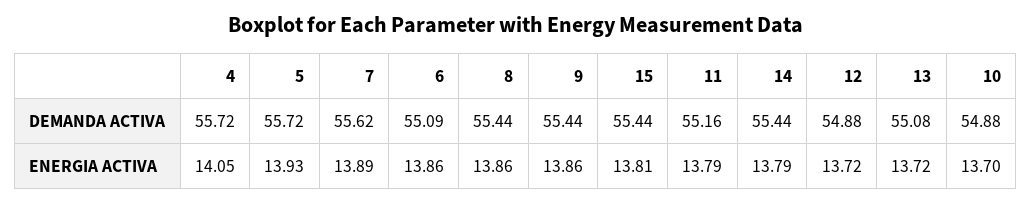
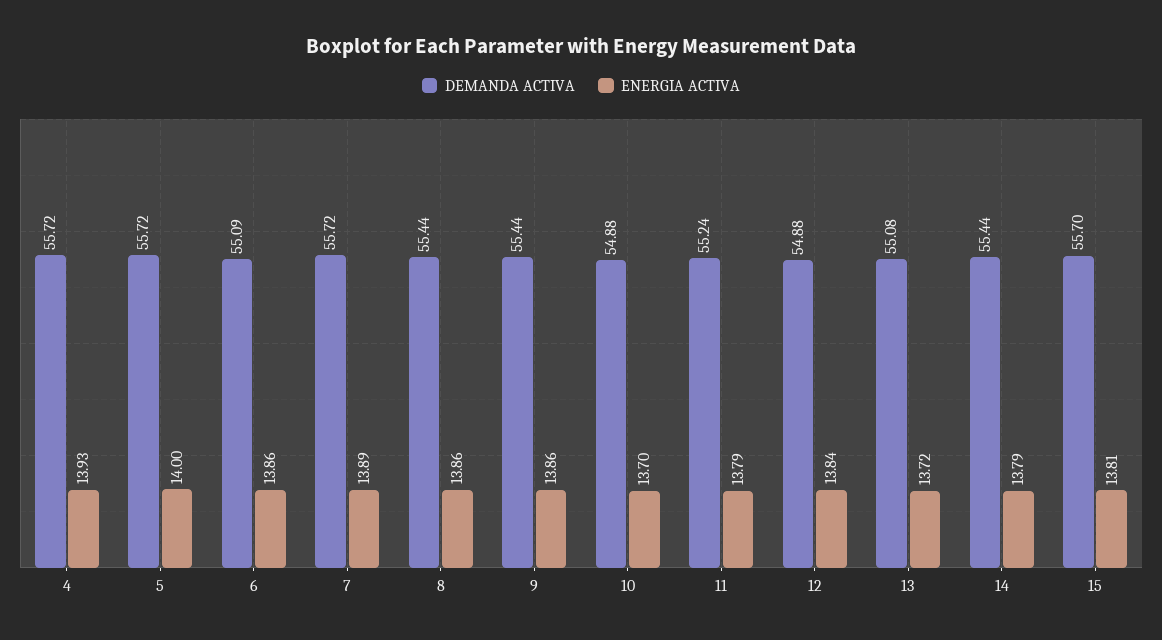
DEMANDA ACTIVA, 7: 55.62 -> 55.72
DEMANDA ACTIVA, 15: 55.44 -> 55.7
DEMANDA ACTIVA, 11: 55.16 -> 55.24
ENERGIA ACTIVA, 4: 14.05 -> 13.93
ENERGIA ACTIVA, 5: 13.93 -> 14
ENERGIA ACTIVA, 12: 13.72 -> 13.84

